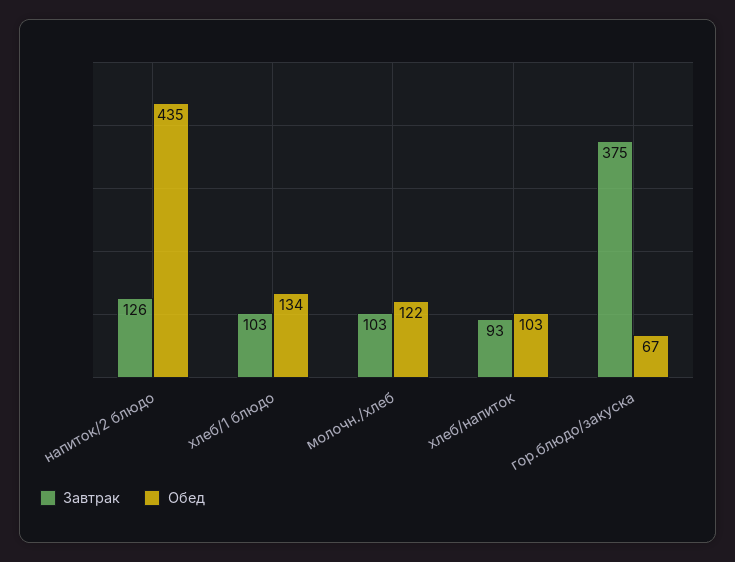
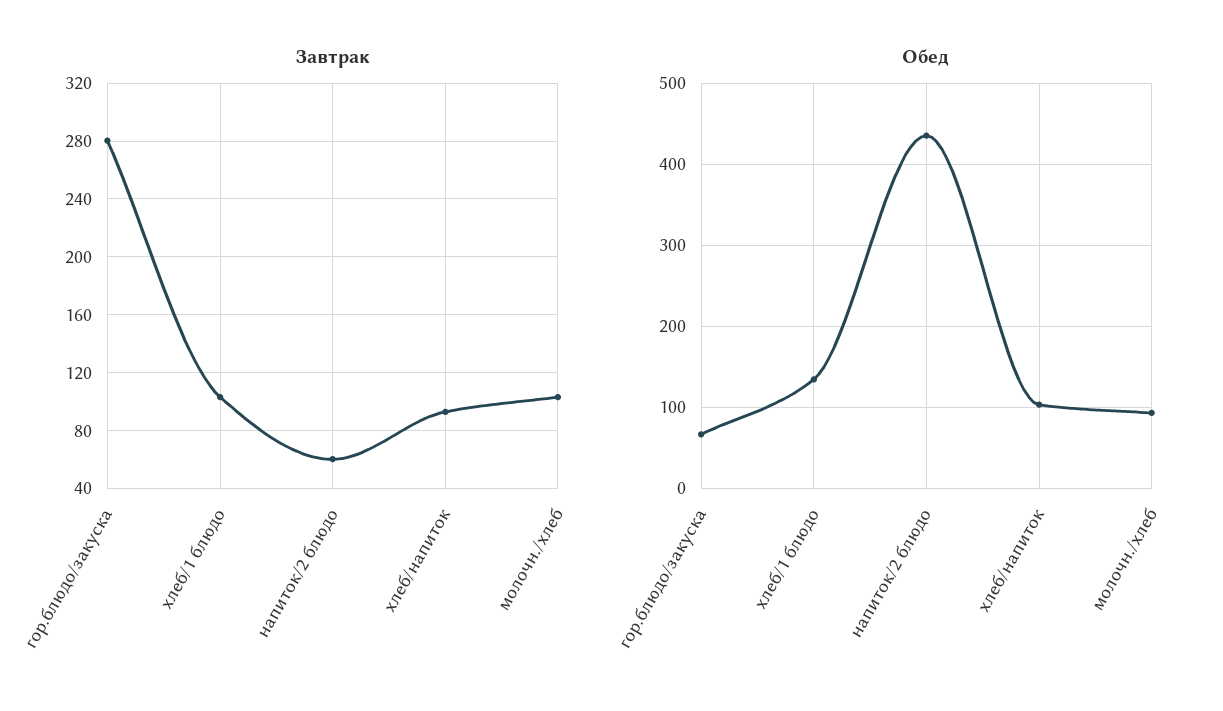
Завтрак, напиток/2 блюдо: 126 -> 60
Обед, молочн./хлеб: 122 -> 90
Завтрак, гор.блюдо/закуска: 375 -> 280

